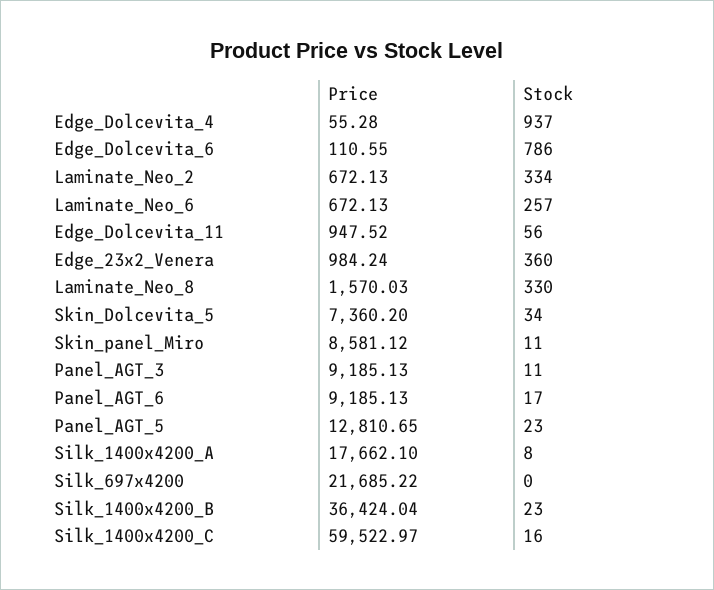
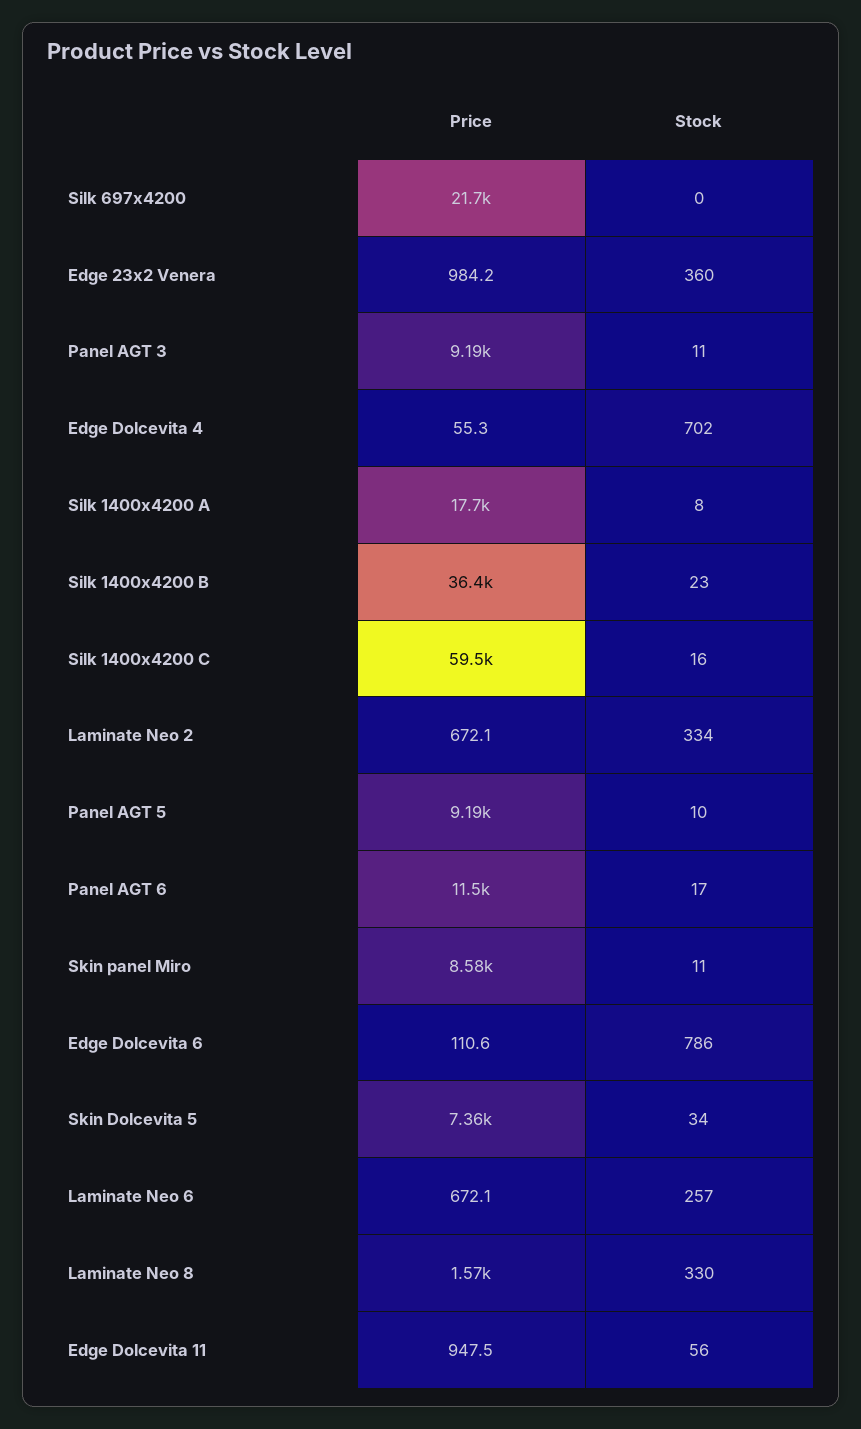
Stock, Edge_Dolcevita_4: 937 -> 702
Price, Panel_AGT_6: 9185.13 -> 11500
Price, Panel_AGT_5: 12810.65 -> 9190
Stock, Panel_AGT_5: 23 -> 10

